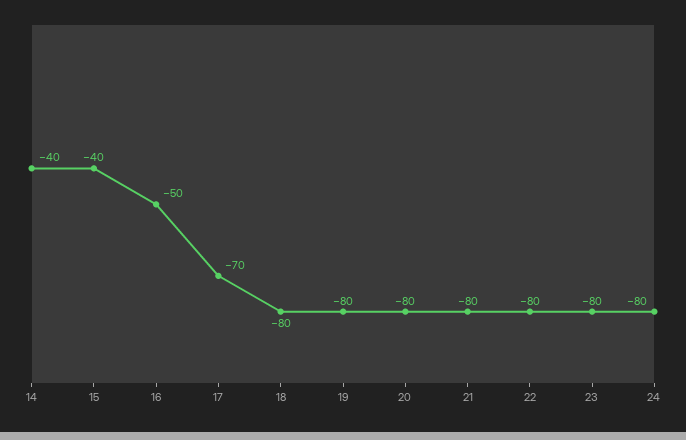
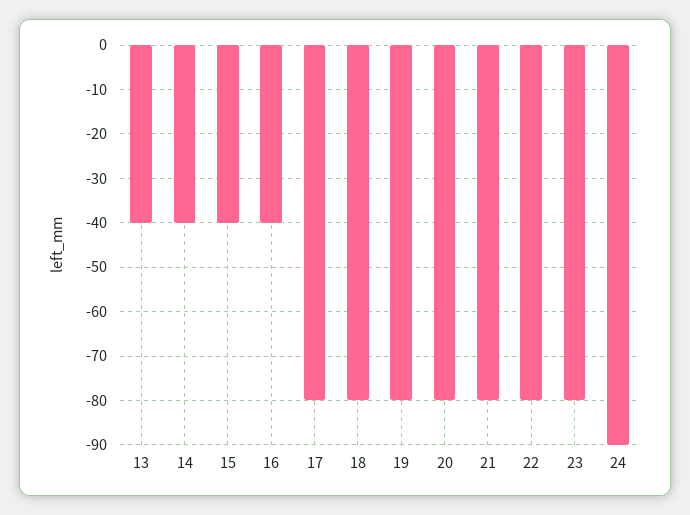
16: -50 -> -40
17: -70 -> -80
24: -80 -> -90
13: none -> -40

